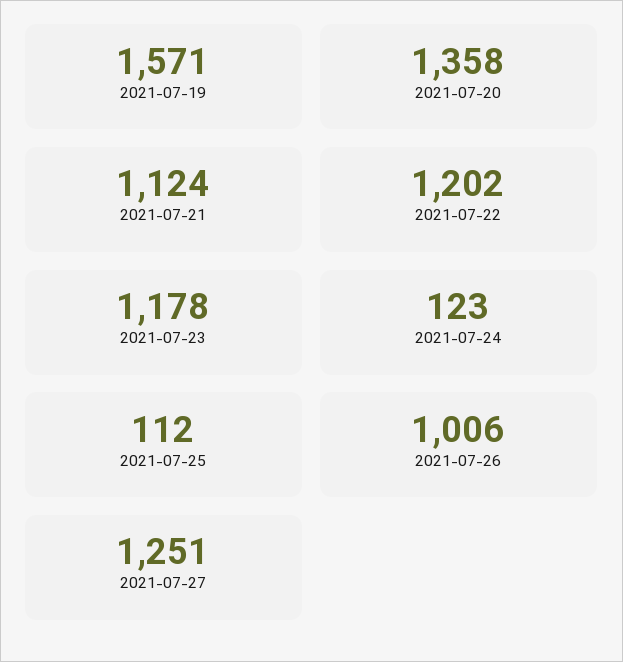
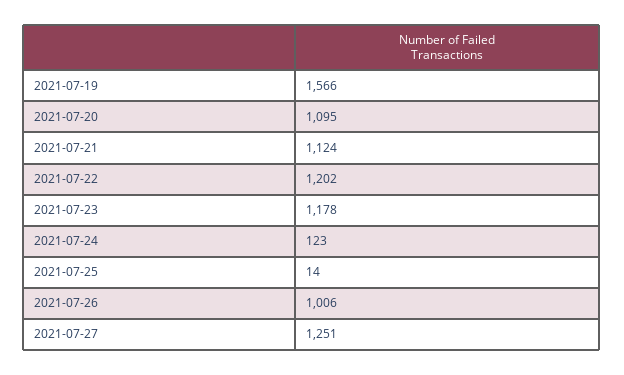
2021-07-19: 1571 -> 1566
2021-07-20: 1358 -> 1095
2021-07-25: 112 -> 14

